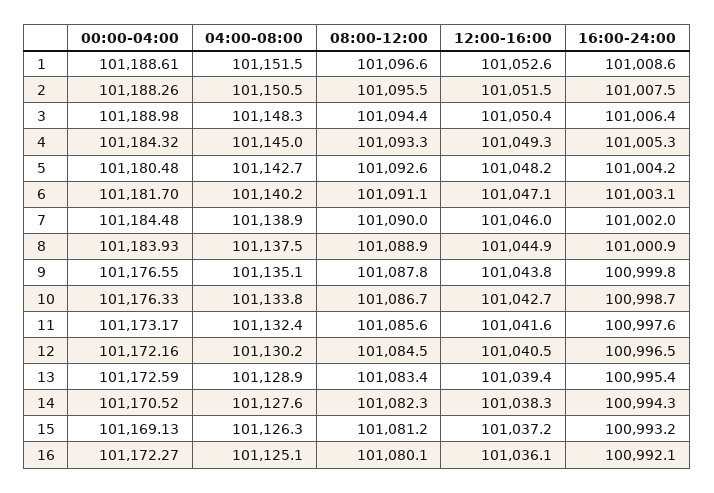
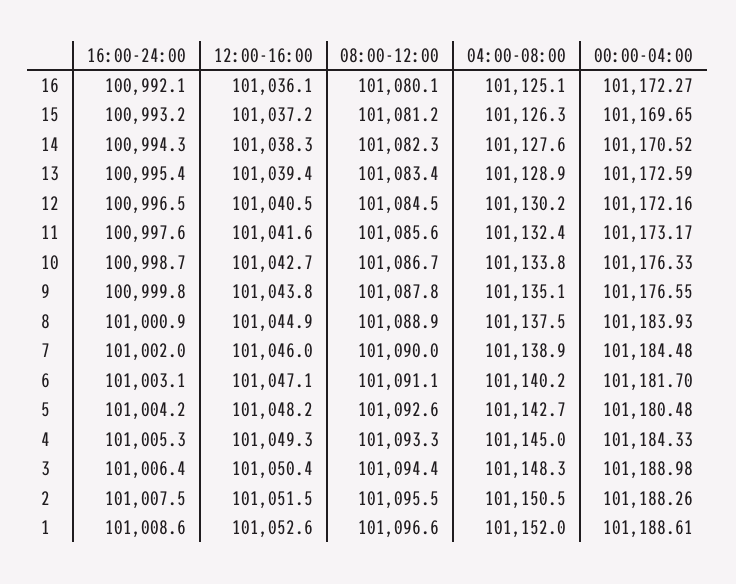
04:00-08:00, 1: 101151.5 -> 101152
00:00-04:00, 4: 101184.32 -> 101184.33
00:00-04:00, 15: 101169.13 -> 101169.65

